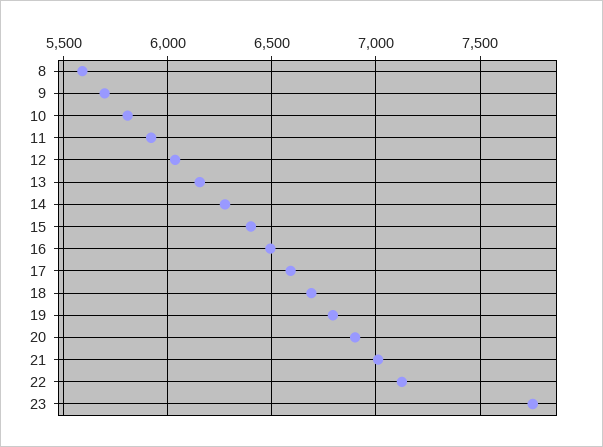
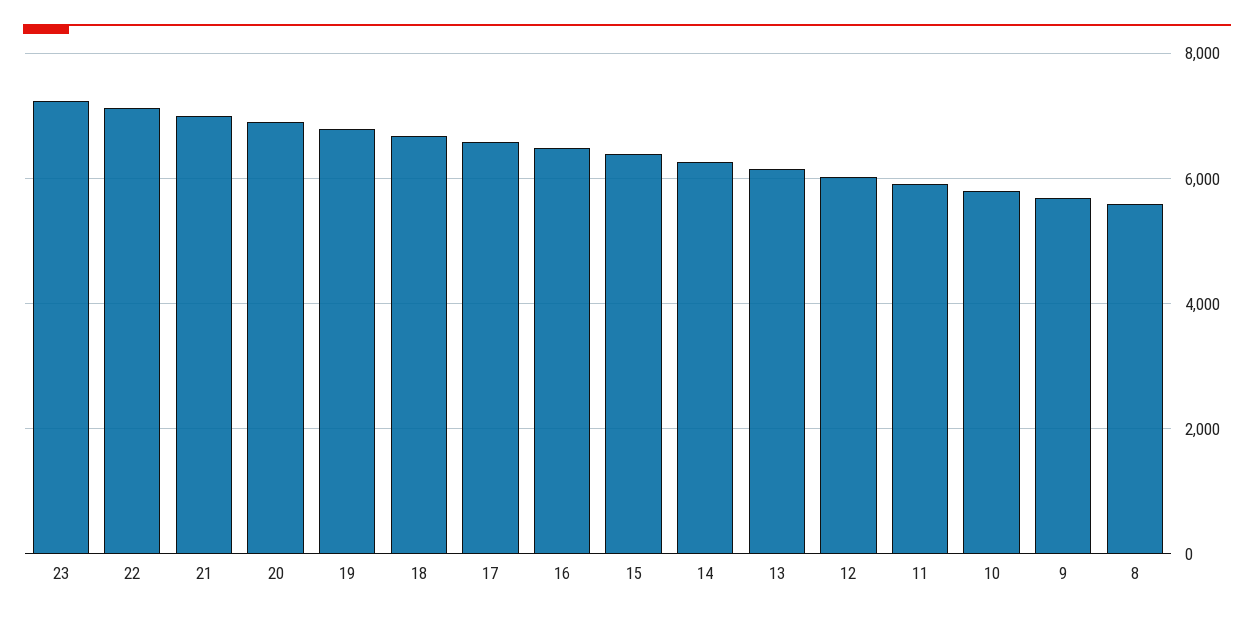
23: 7750 -> 7200

